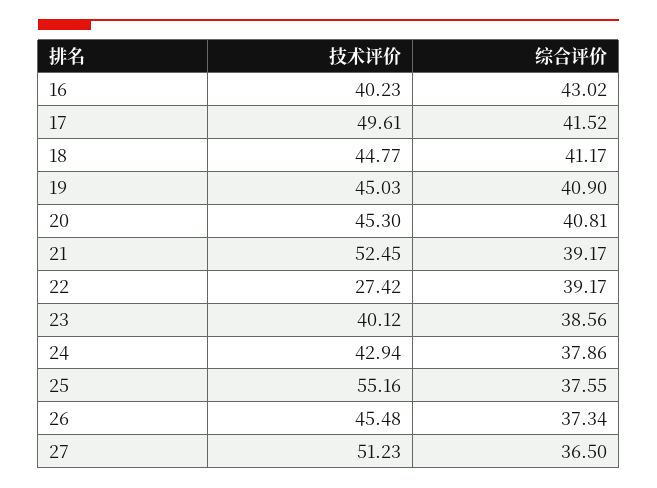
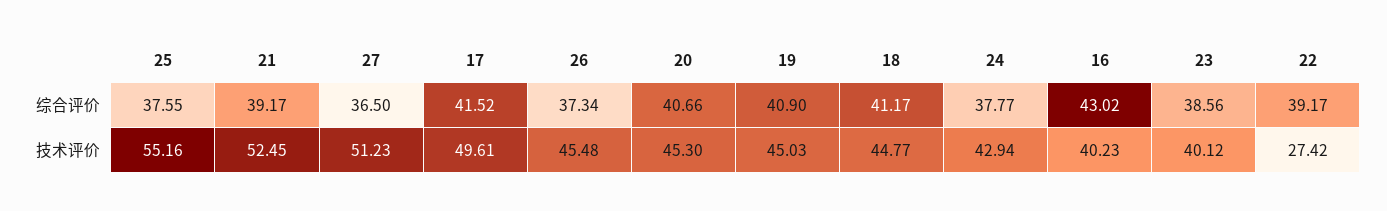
综合评价, 20: 40.81 -> 40.66
综合评价, 24: 37.86 -> 37.77

